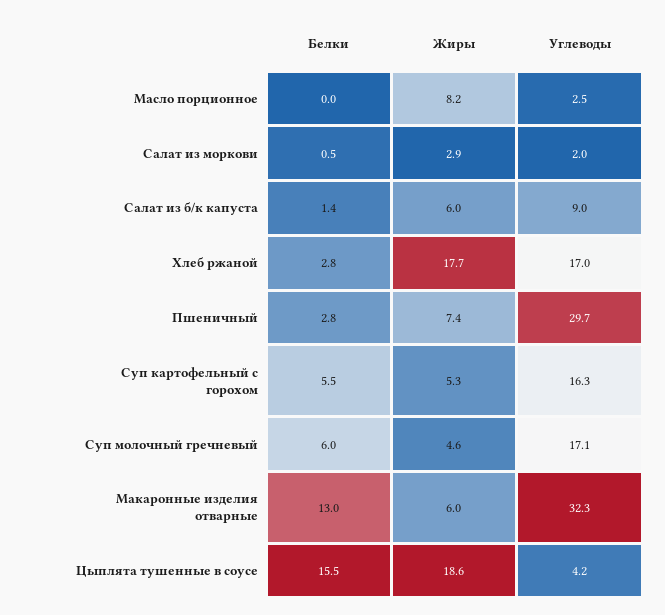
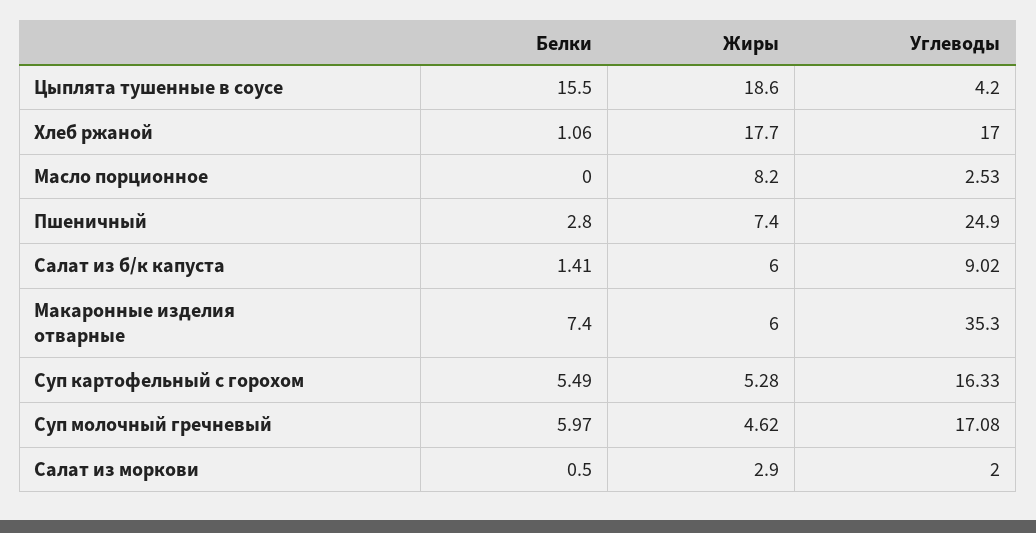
Белки, Хлеб ржаной: 2.8 -> 1.06
Углеводы, Пшеничный: 29.7 -> 24.9
Белки, Макаронные изделия отварные: 13 -> 7.4
Углеводы, Макаронные изделия отварные: 32.3 -> 35.3

